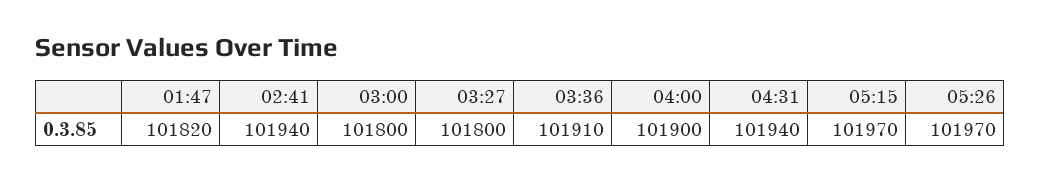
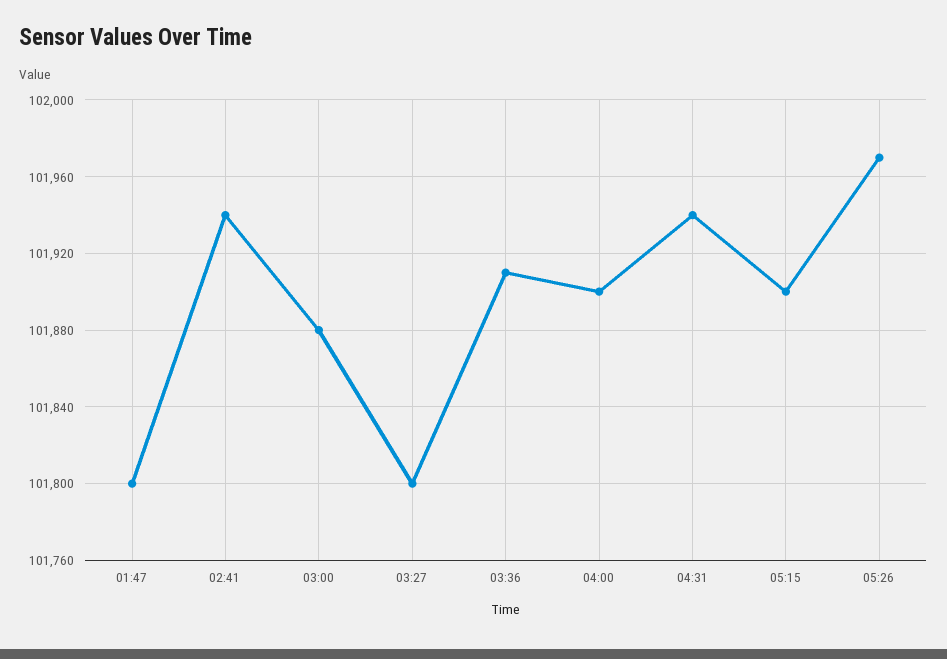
01:47: 101820 -> 101800
03:00: 101800 -> 101880
05:15: 101970 -> 101900

